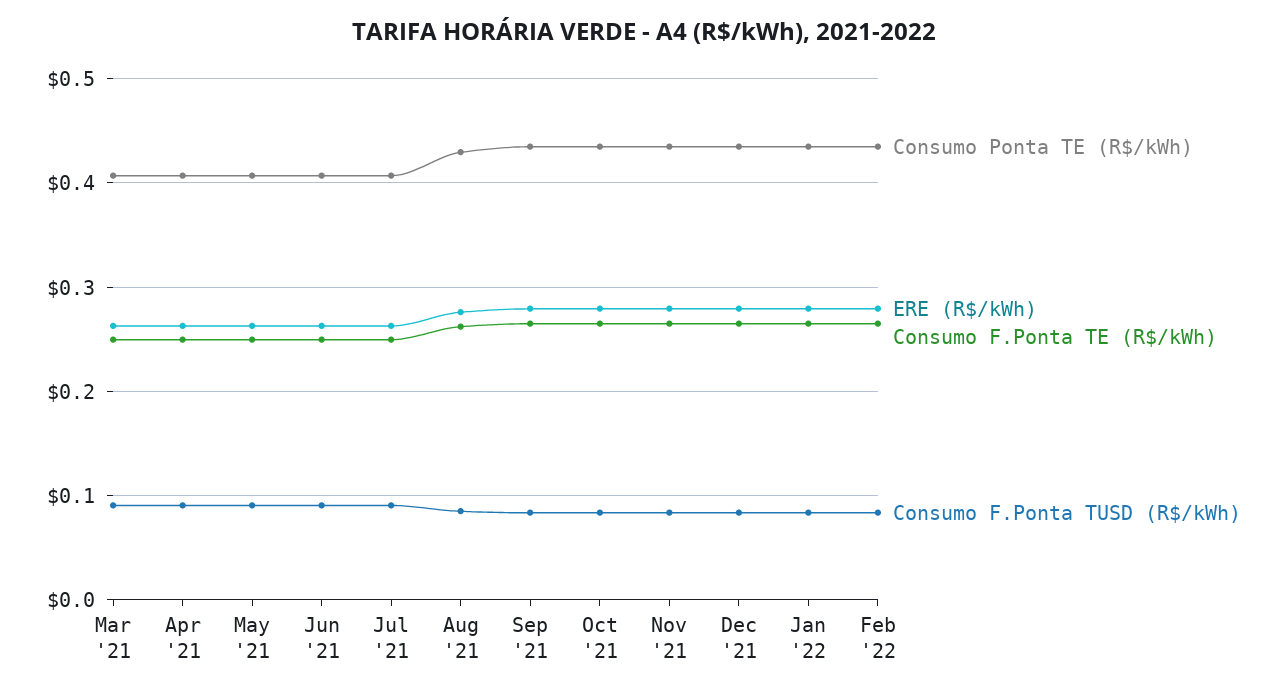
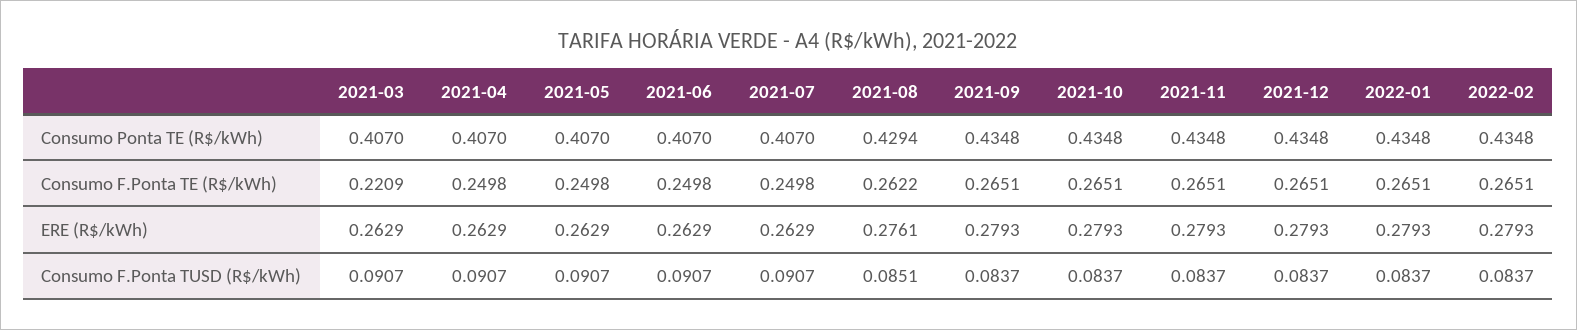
Consumo F.Ponta TE (R$/kWh), Mar '21: 0.25 -> 0.2209

